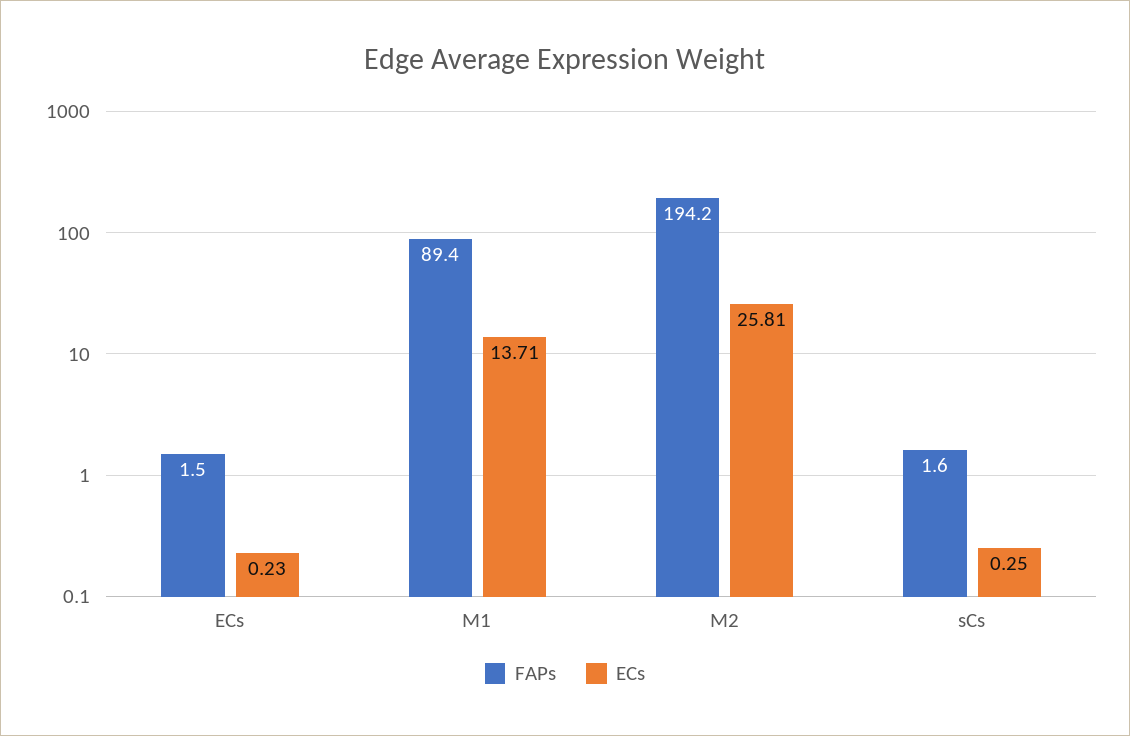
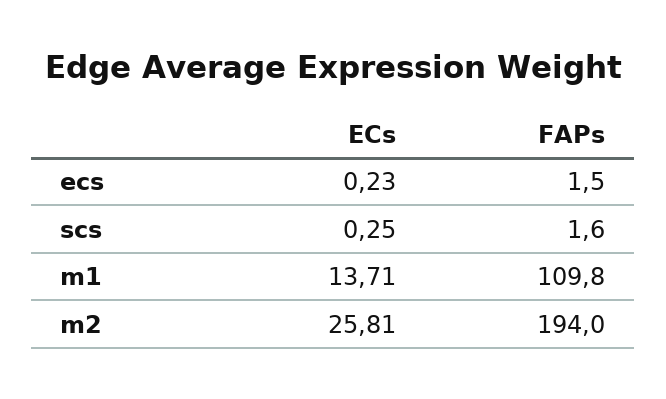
FAPs, M1: 89.4 -> 109.8
FAPs, M2: 194.2 -> 194

